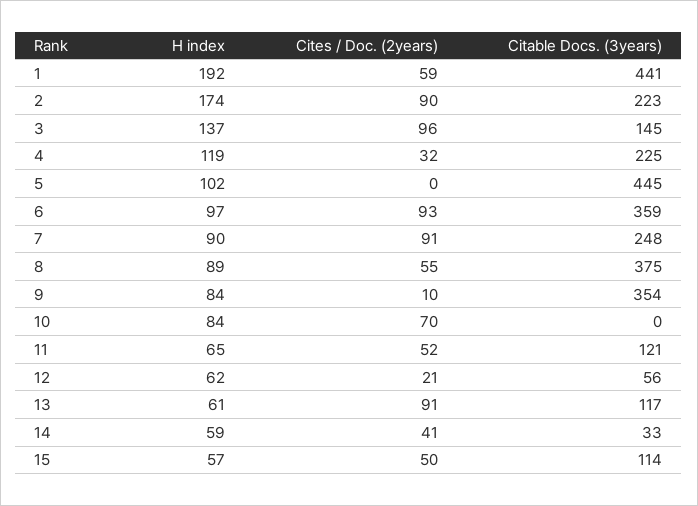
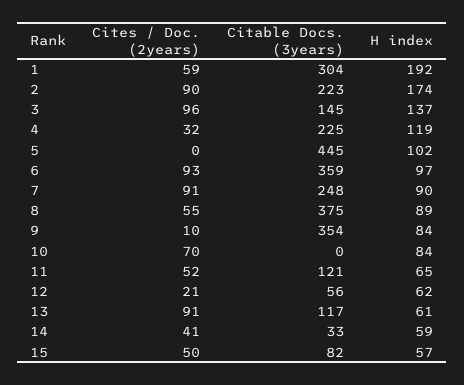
Citable Docs. (3years), 1: 441 -> 304
Citable Docs. (3years), 15: 114 -> 82

